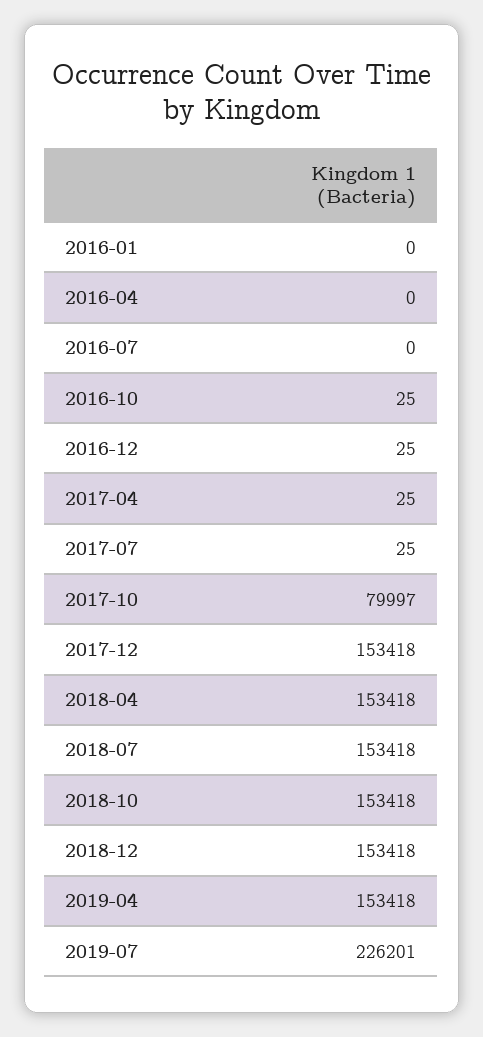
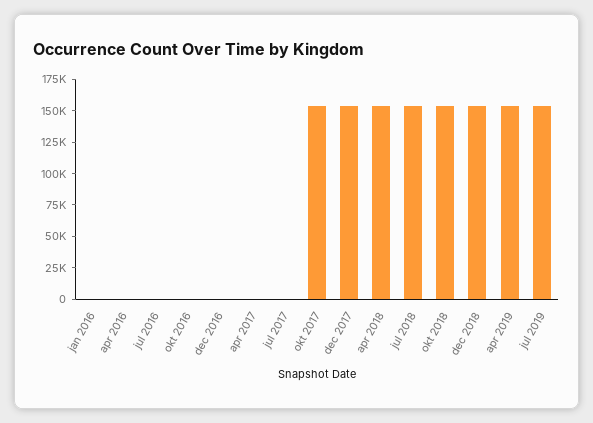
2017-10: 79997 -> 150000
2019-07: 226201 -> 150000

